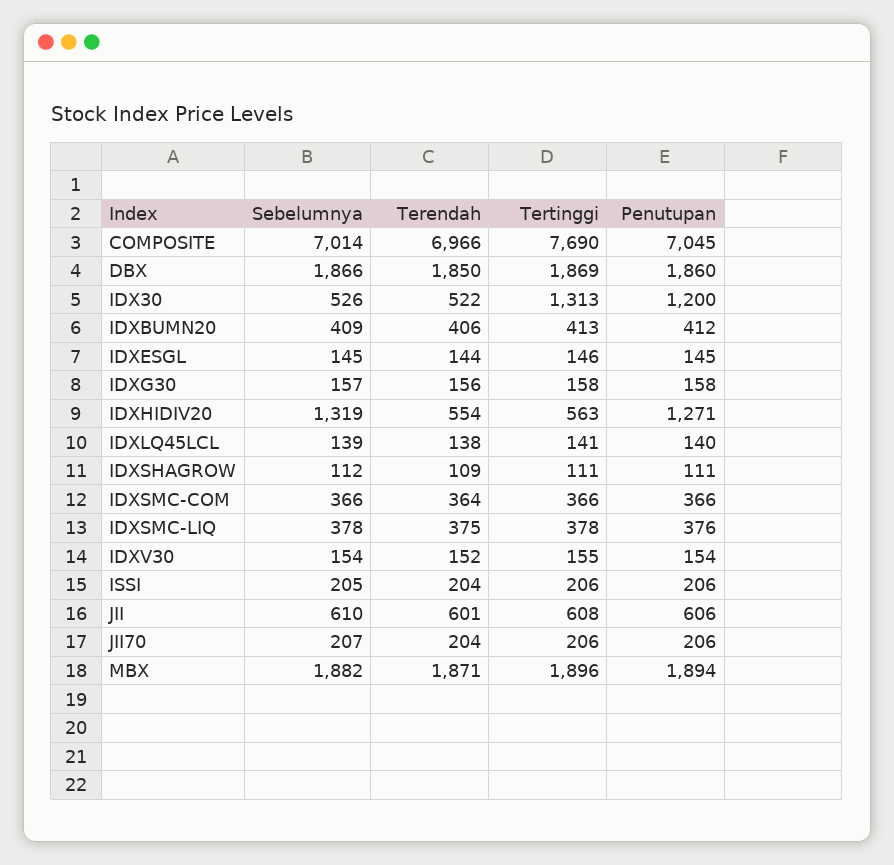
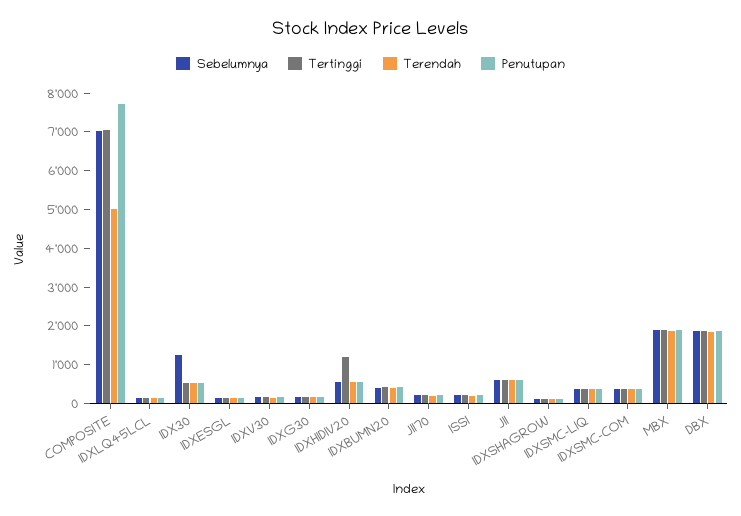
Terendah, COMPOSITE: 6966 -> 5000
Tertinggi, COMPOSITE: 7690 -> 7000
Penutupan, COMPOSITE: 7045 -> 7750
Sebelumnya, IDX30: 526 -> 1250
Tertinggi, IDX30: 1313 -> 500
Penutupan, IDX30: 1200 -> 500
Sebelumnya, IDXHIDIV20: 1319 -> 500
Tertinggi, IDXHIDIV20: 563 -> 1250
Penutupan, IDXHIDIV20: 1271 -> 500

